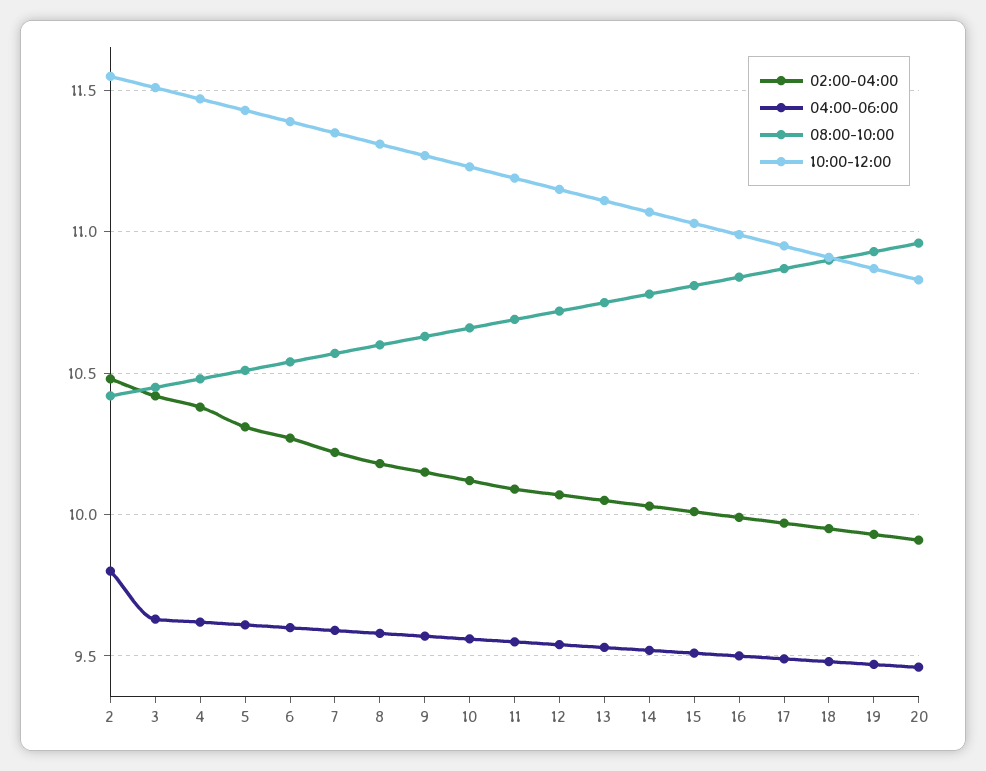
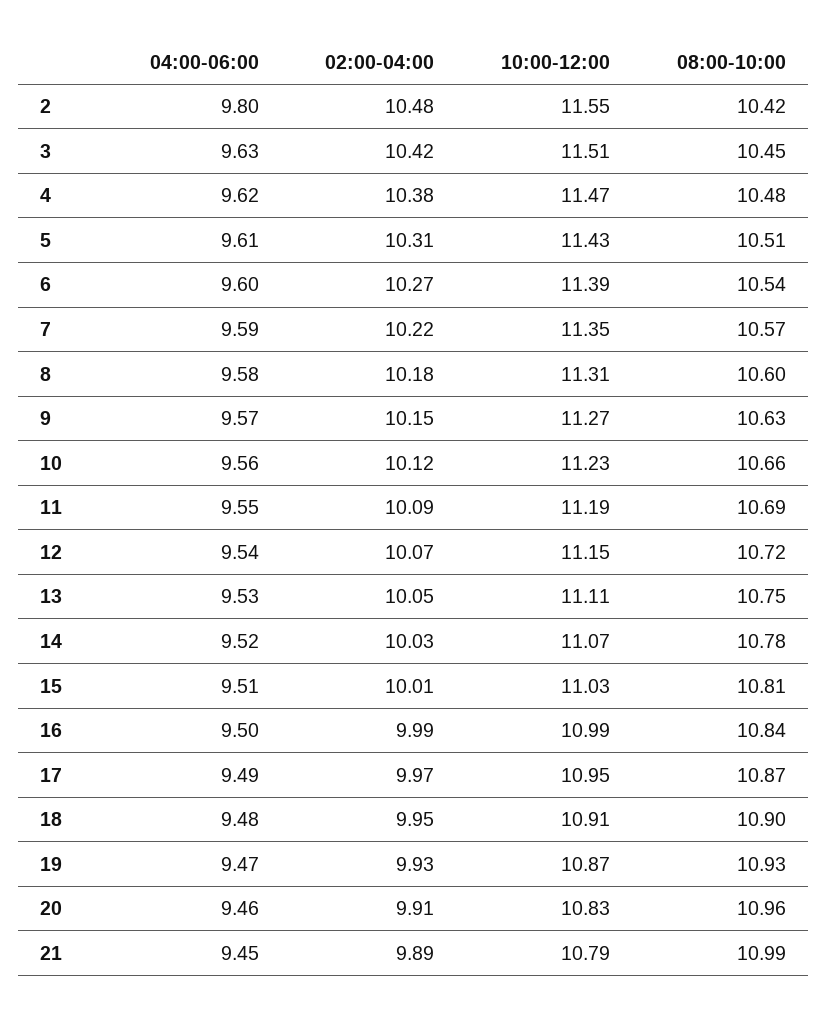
04:00-06:00, 21: none -> 9.45
02:00-04:00, 21: none -> 9.89
10:00-12:00, 21: none -> 10.79
08:00-10:00, 21: none -> 10.99

